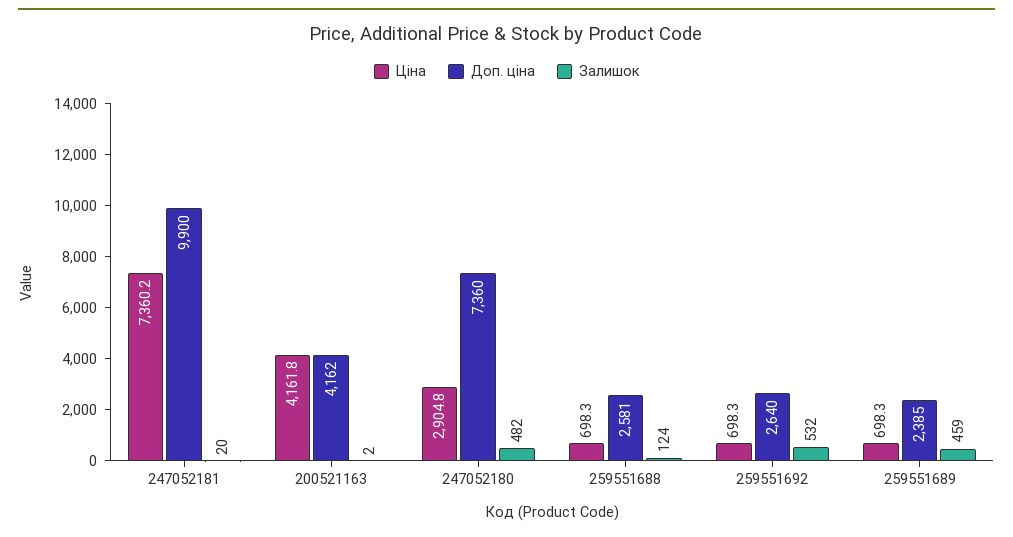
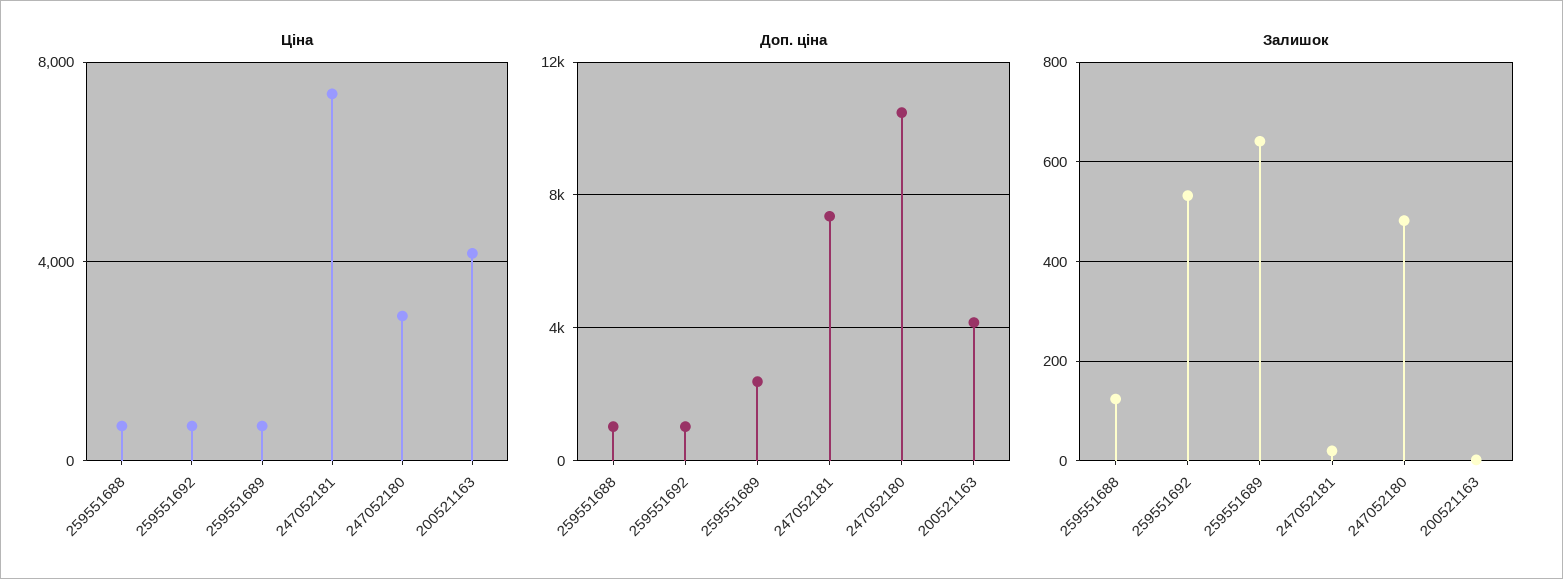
Доп. ціна, 247052181: 9900 -> 7500
Доп. ціна, 247052180: 7360 -> 10500
Доп. ціна, 259551688: 2581 -> 1000
Доп. ціна, 259551692: 2640 -> 1000
Залишок, 259551689: 459 -> 640

